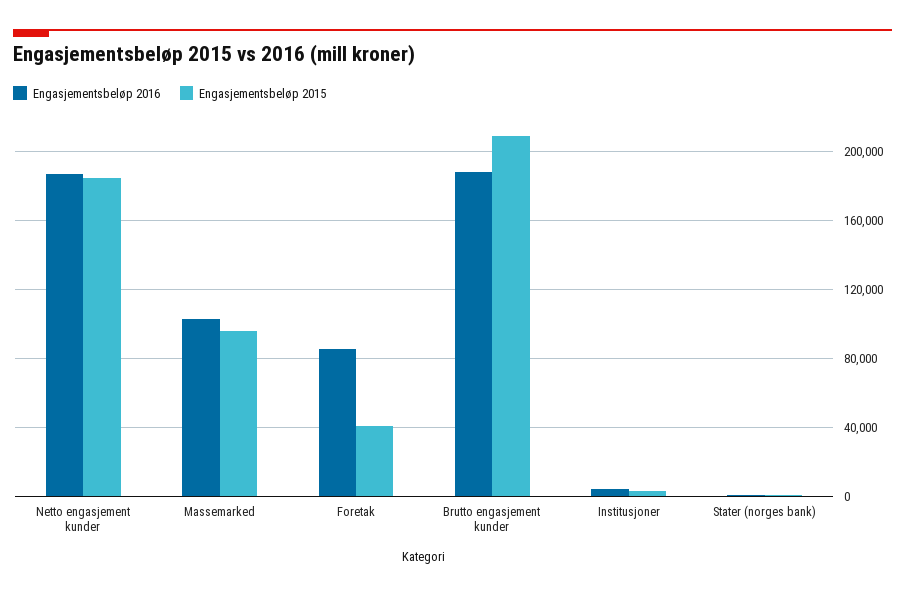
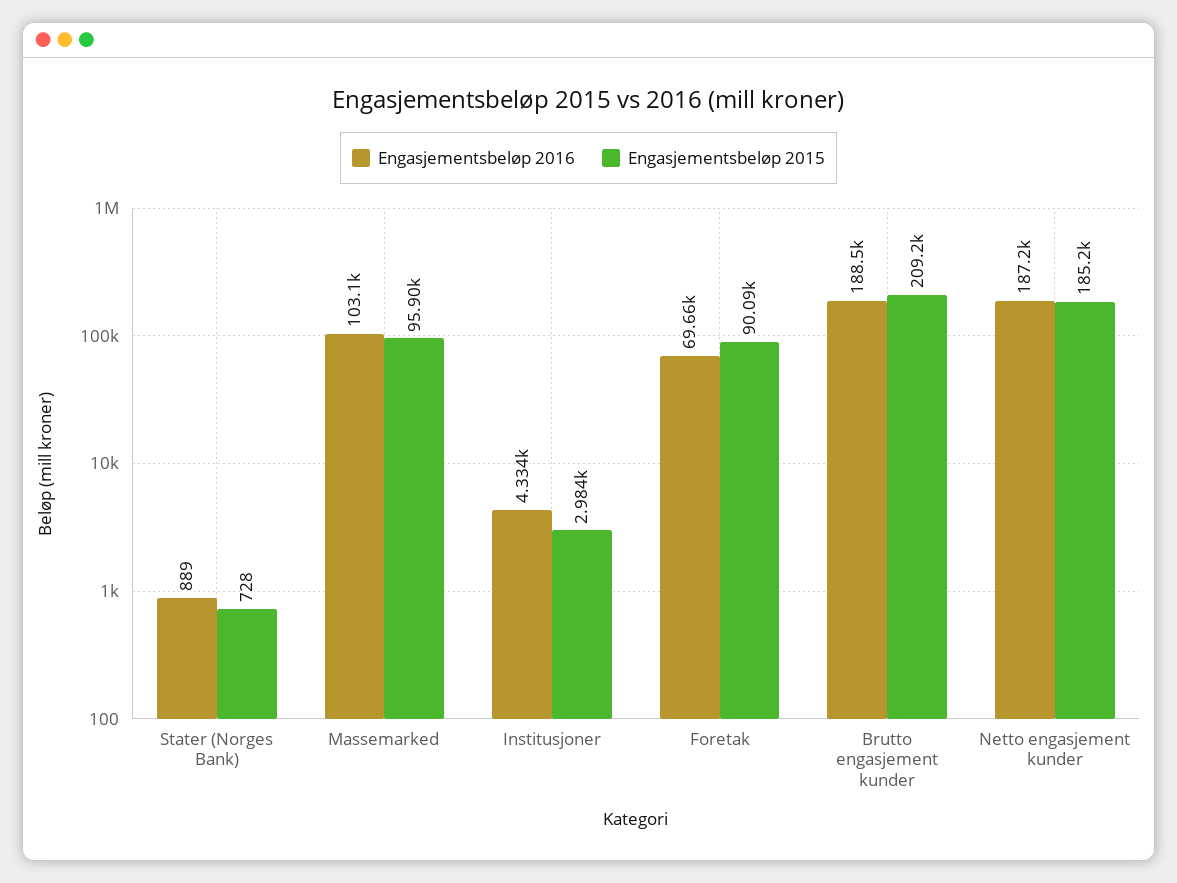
Engasjementsbeløp 2016, Foretak: 85000 -> 69660
Engasjementsbeløp 2015, Foretak: 40000 -> 90090

